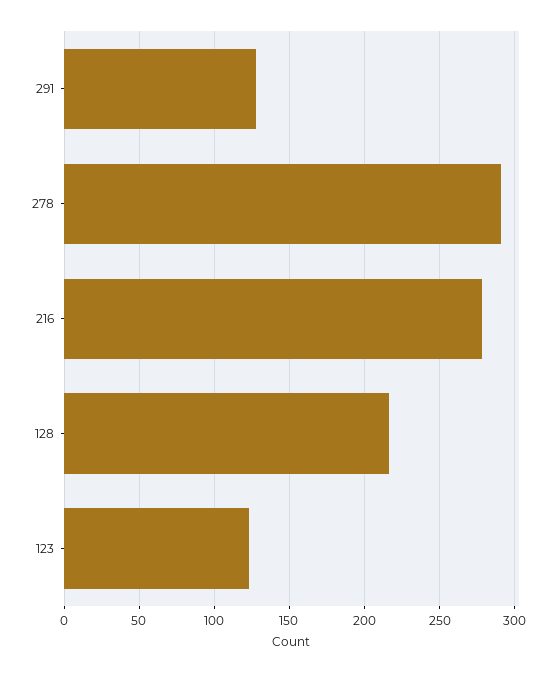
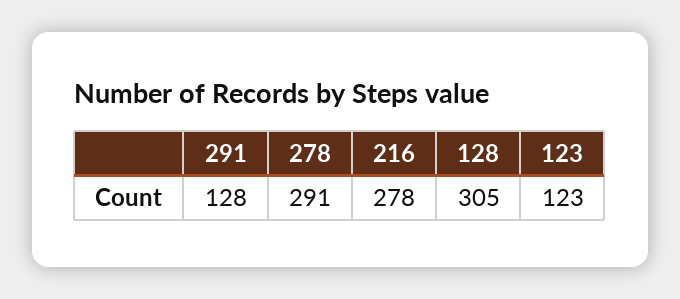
128: 215 -> 305

